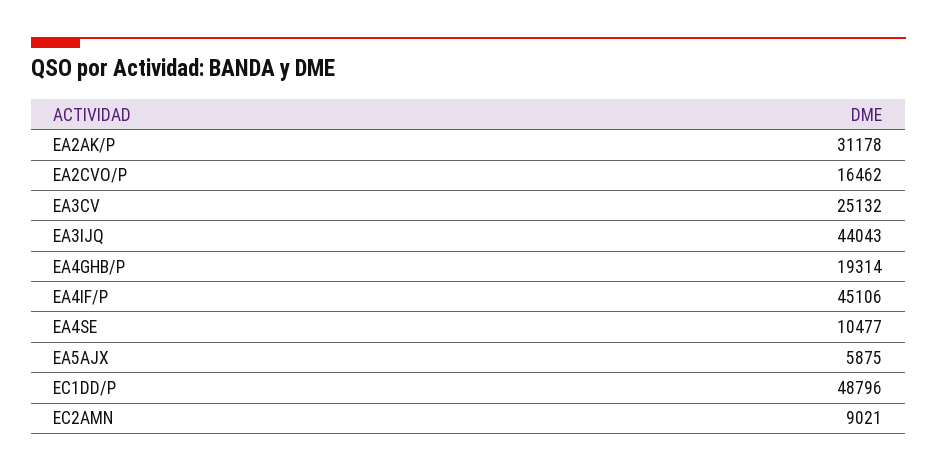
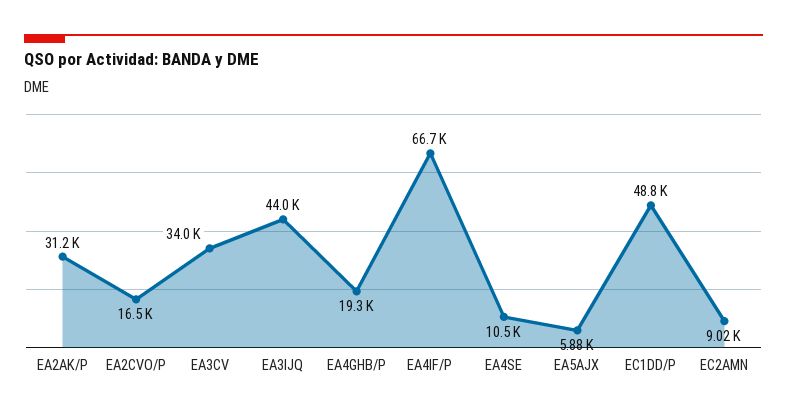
EA3CV: 25132 -> 34000
EA4IF/P: 45106 -> 66700

